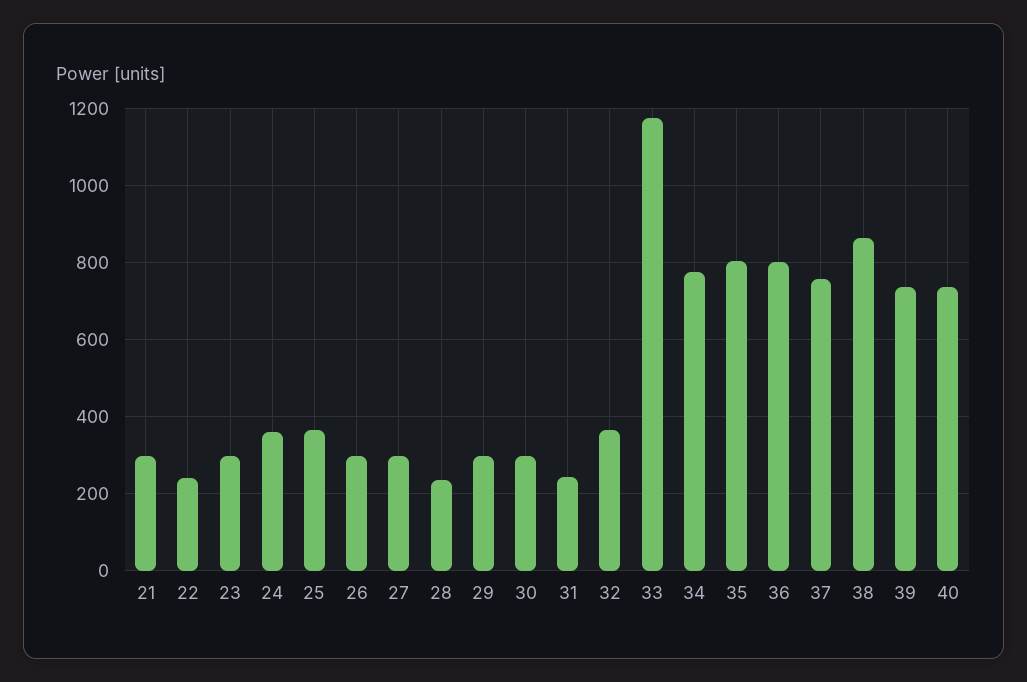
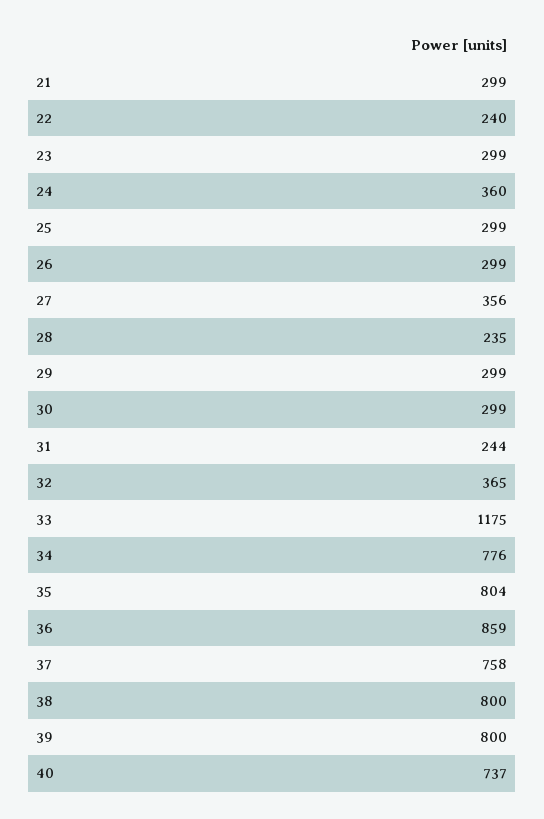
25: 360 -> 299
27: 300 -> 356
36: 800 -> 859
38: 860 -> 800
39: 740 -> 800

